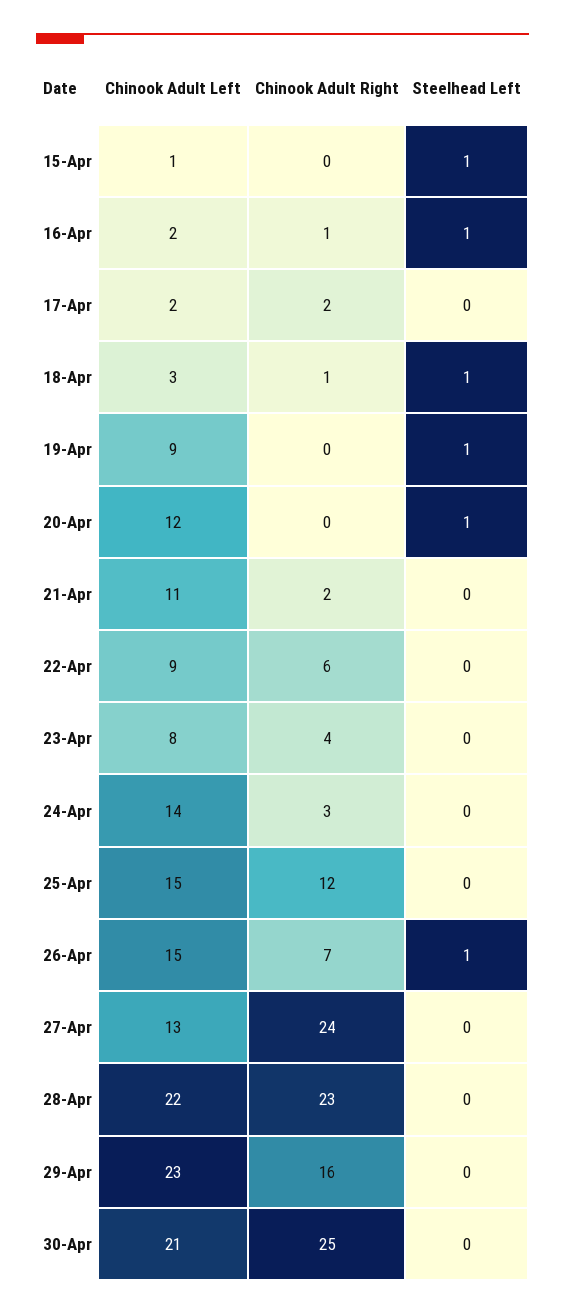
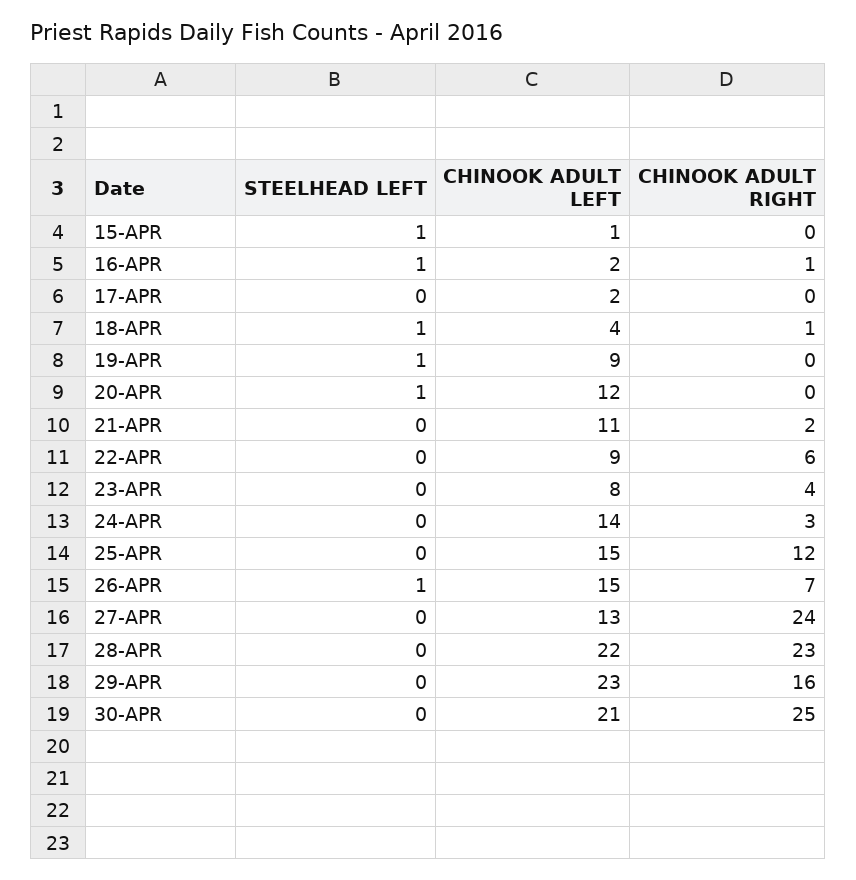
Chinook Adult Right, 17-Apr: 2 -> 0
Chinook Adult Left, 18-Apr: 3 -> 4

